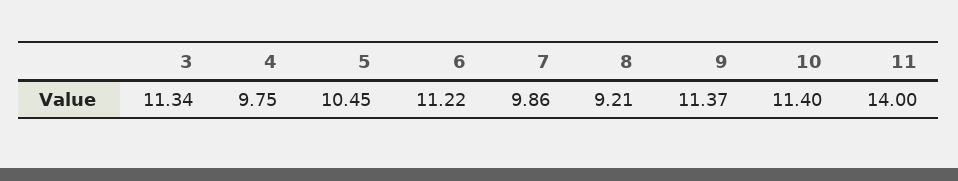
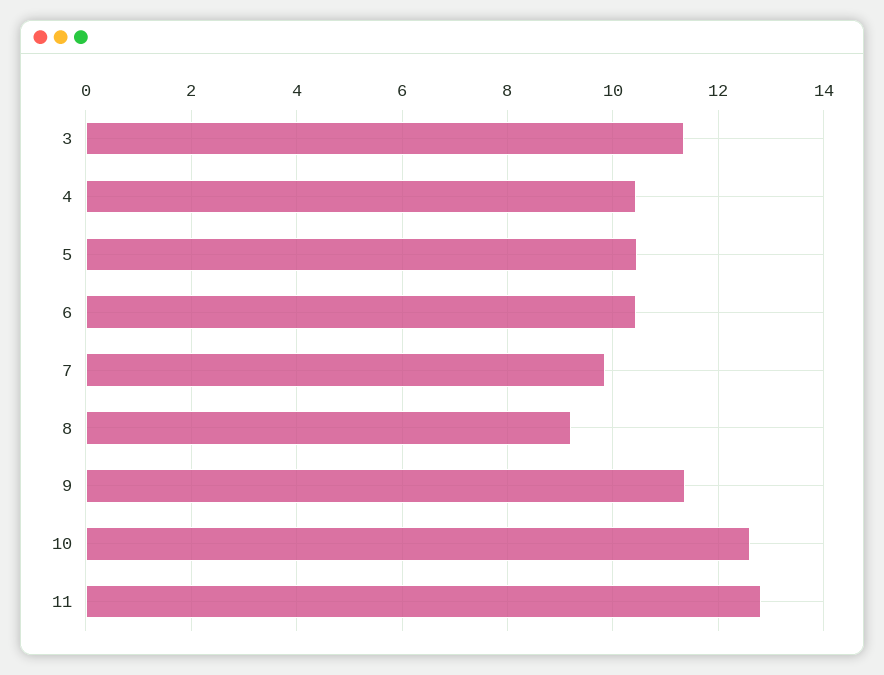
4: 9.75 -> 10.4
6: 11.22 -> 10.4
10: 11.4 -> 12.6
11: 14 -> 12.8

